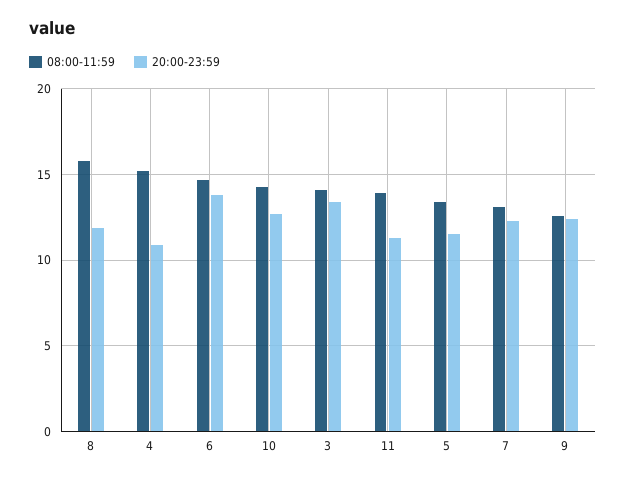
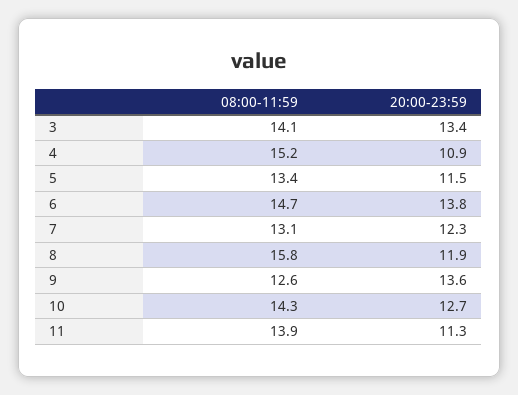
20:00-23:59, 9: 12.5 -> 13.6

